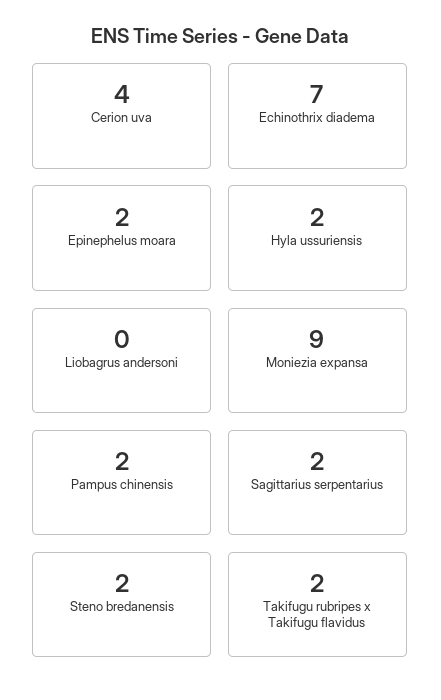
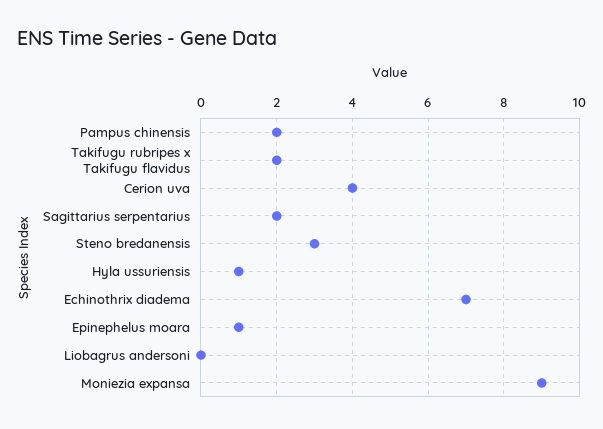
Epinephelus moara: 2 -> 1
Hyla ussuriensis: 2 -> 1
Steno bredanensis: 2 -> 3

